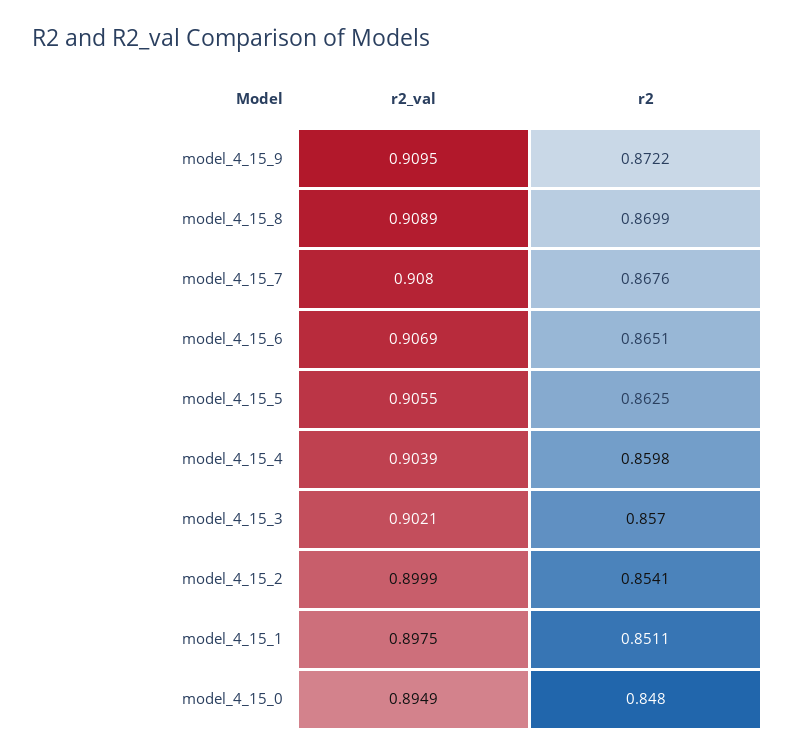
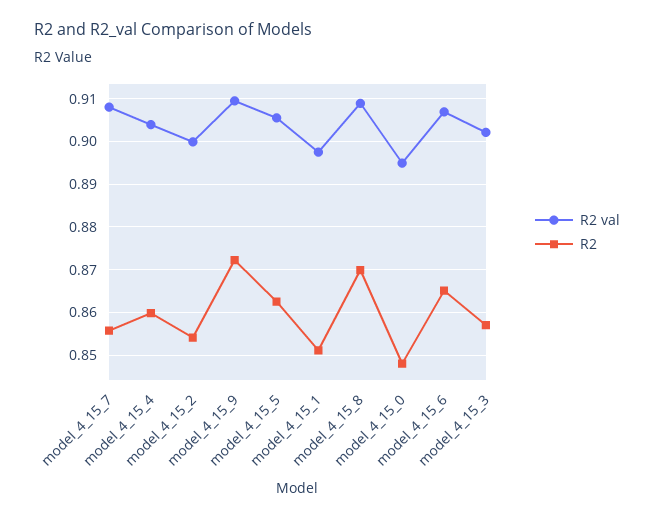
r2, model_4_15_7: 0.8676 -> 0.856

